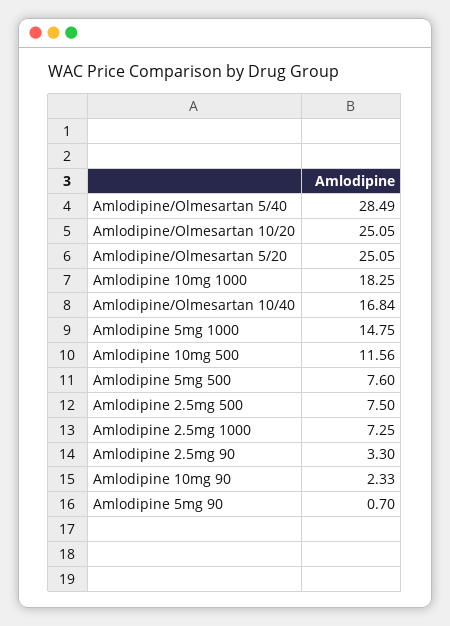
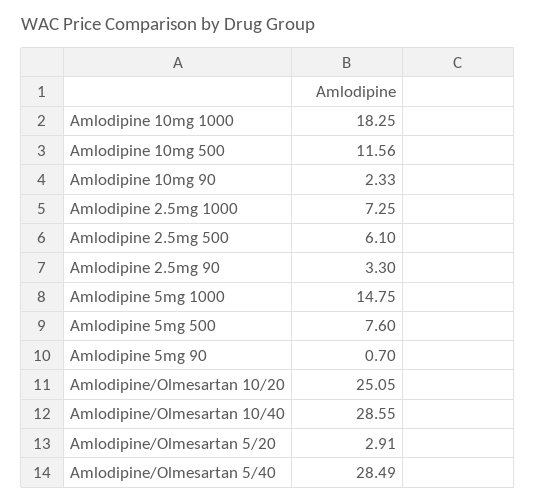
Amlodipine/Olmesartan 5/20: 25.05 -> 2.91
Amlodipine/Olmesartan 10/40: 16.84 -> 28.55
Amlodipine 2.5mg 500: 7.5 -> 6.1

